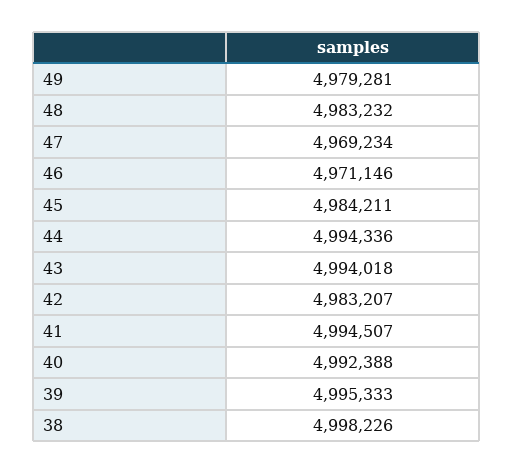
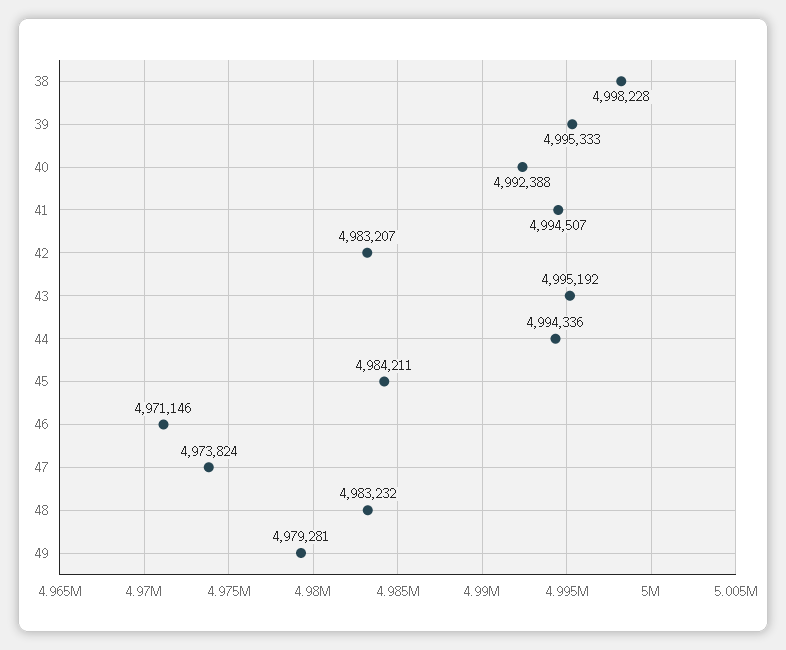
47: 4969234 -> 4973824
43: 4994018 -> 4995192
38: 4998226 -> 4998228

